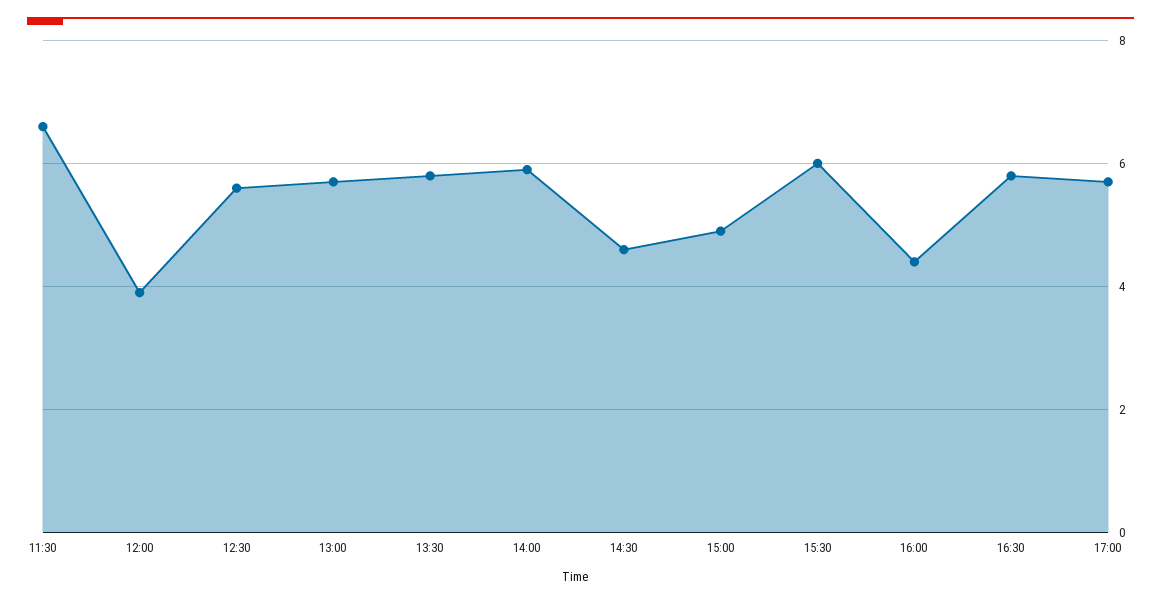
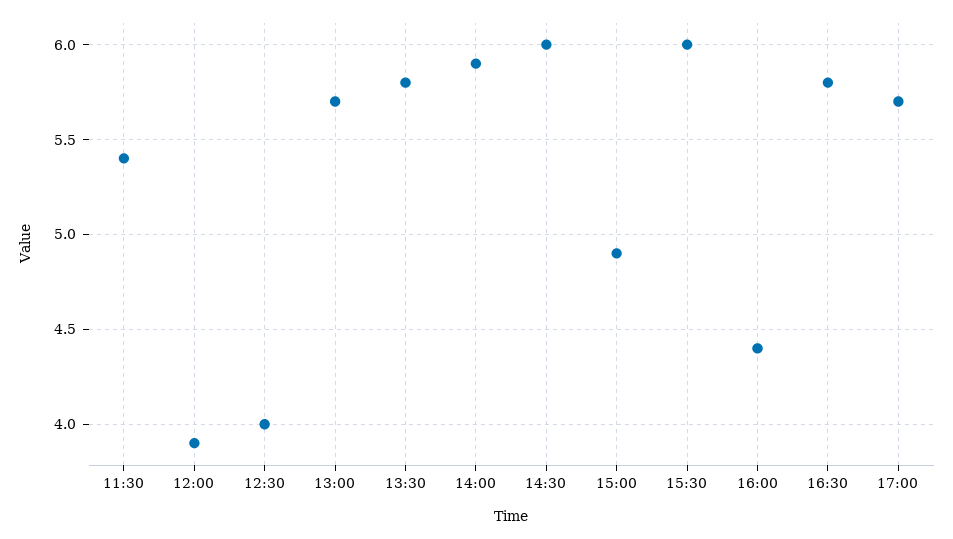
11:30: 6.5 -> 5.4
12:30: 5.5 -> 4
14:30: 4.5 -> 6

